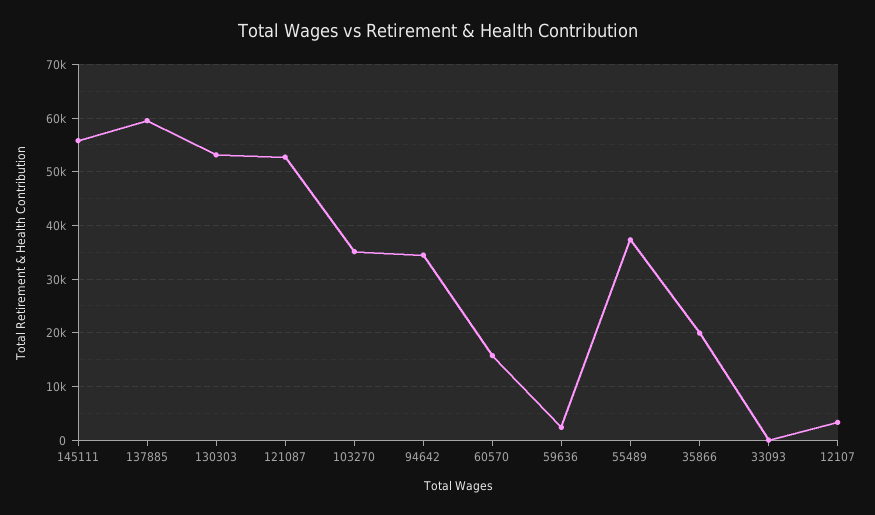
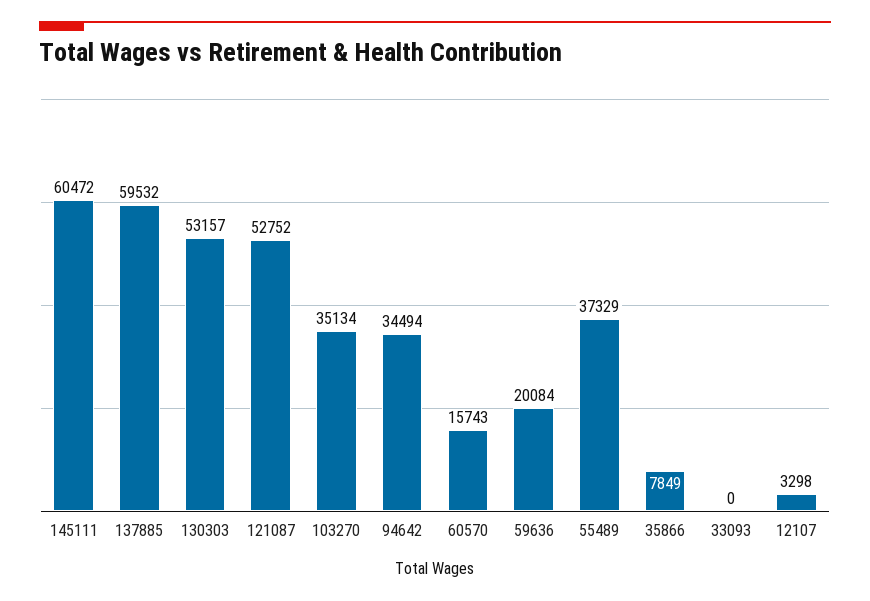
145111: 56000 -> 60472
59636: 2000 -> 20084
35866: 20000 -> 7849

